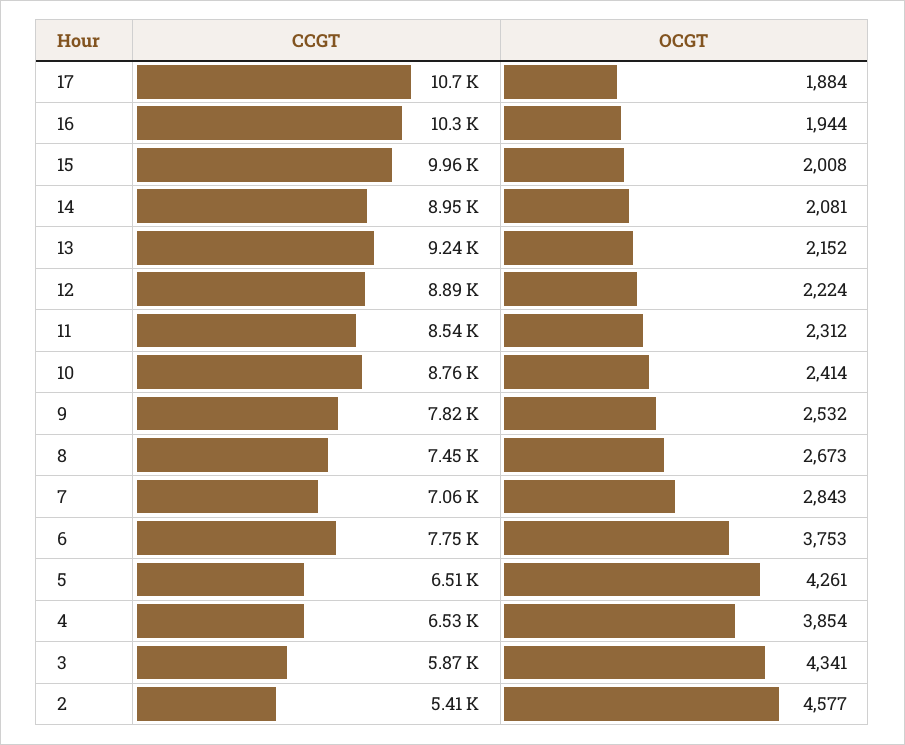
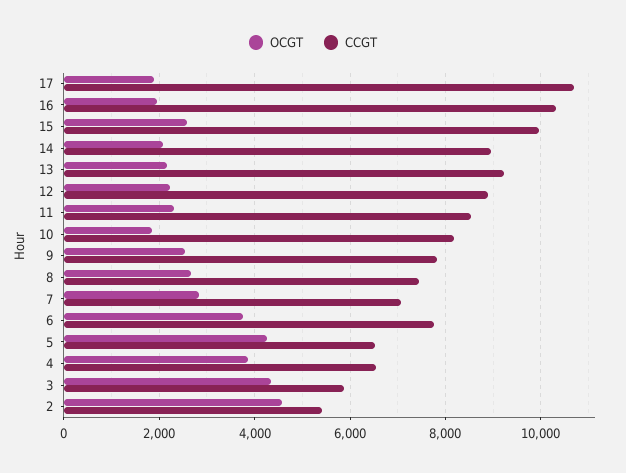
OCGT, 15: 2008 -> 2600
CCGT, 10: 8760 -> 8200
OCGT, 10: 2414 -> 1800

